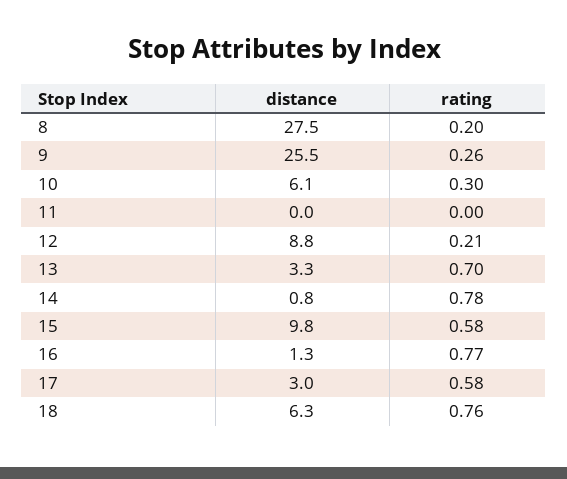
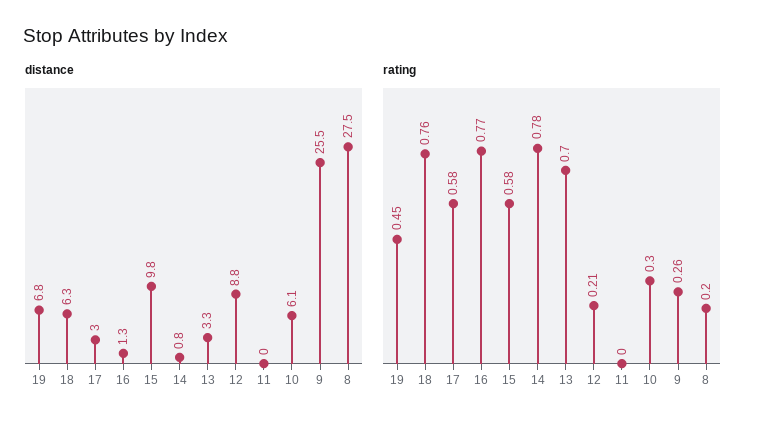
distance, 19: none -> 6.8
rating, 19: none -> 0.45

